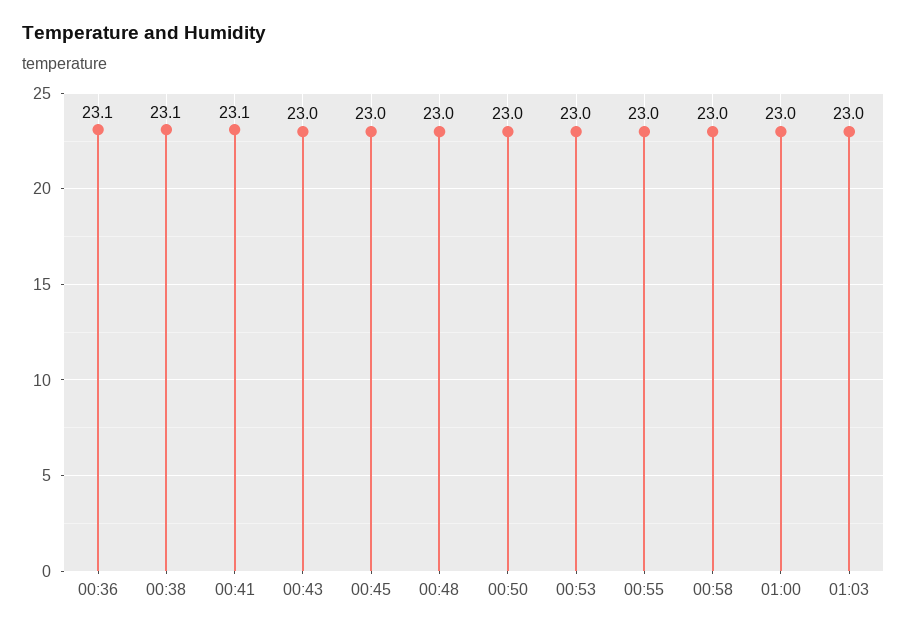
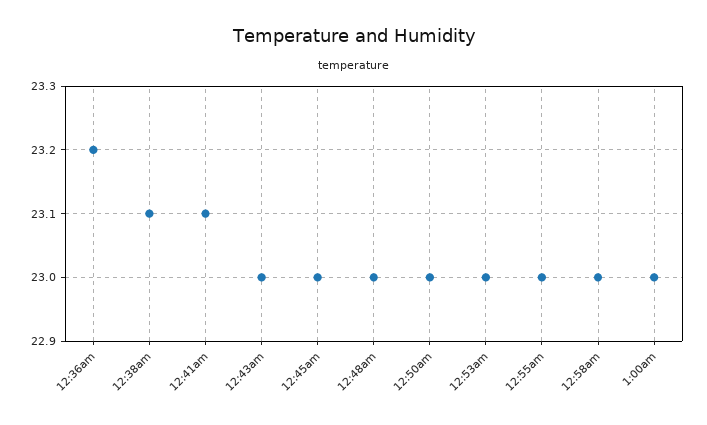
00:36: 23.1 -> 23.2
01:03: 23 -> none

